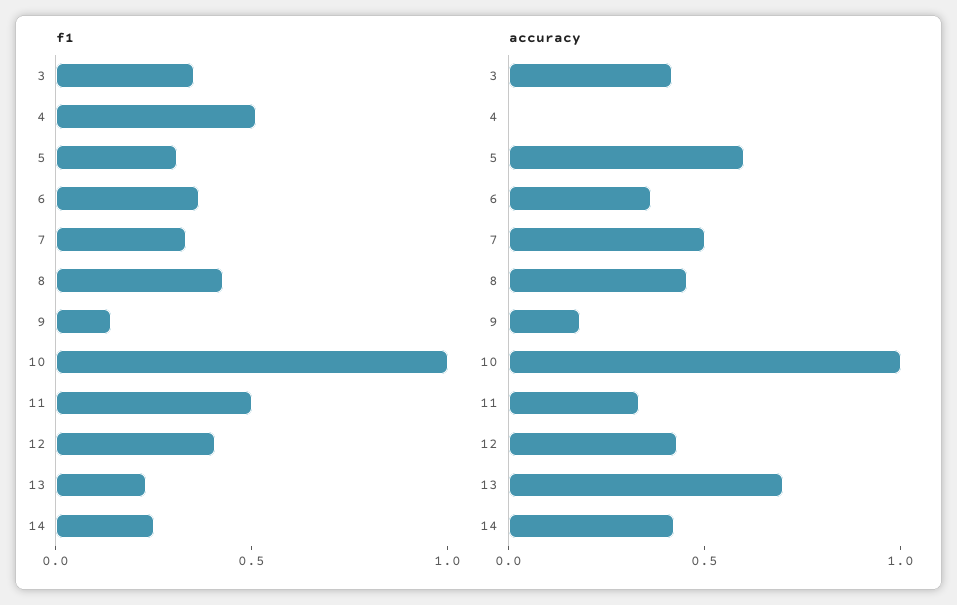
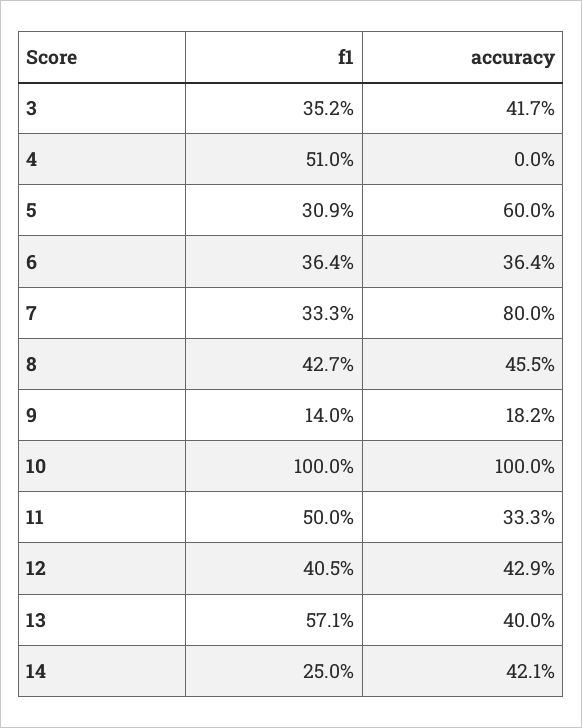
f1, 13: 0.2 -> 0.571
accuracy, 7: 0.5 -> 0.8
accuracy, 13: 0.7 -> 0.4

